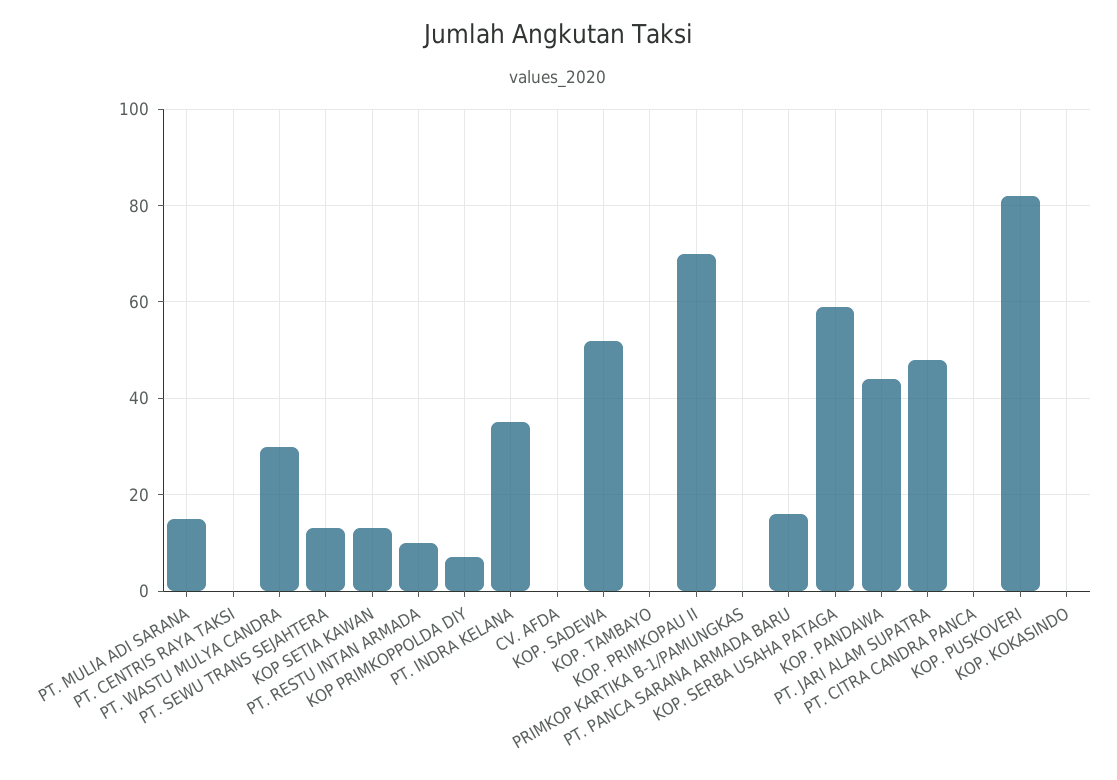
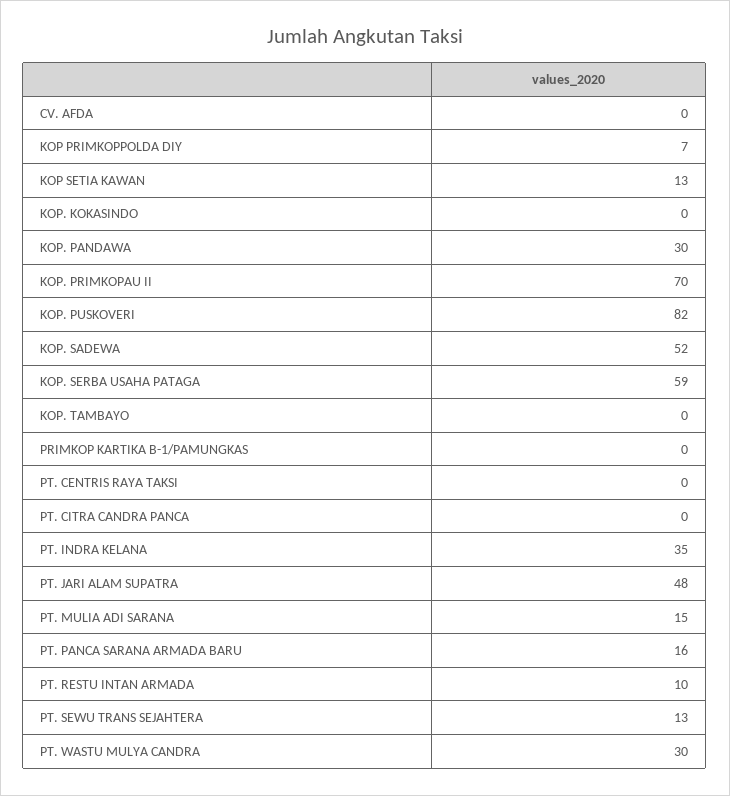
KOP. PANDAWA: 45 -> 30

